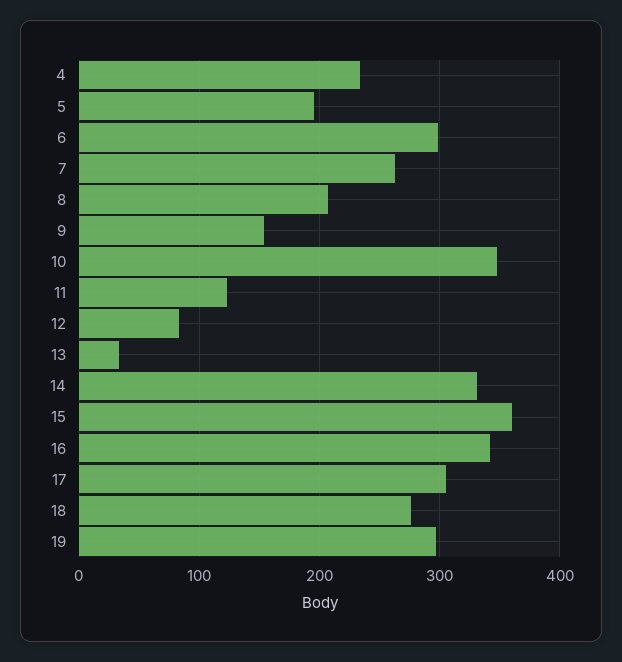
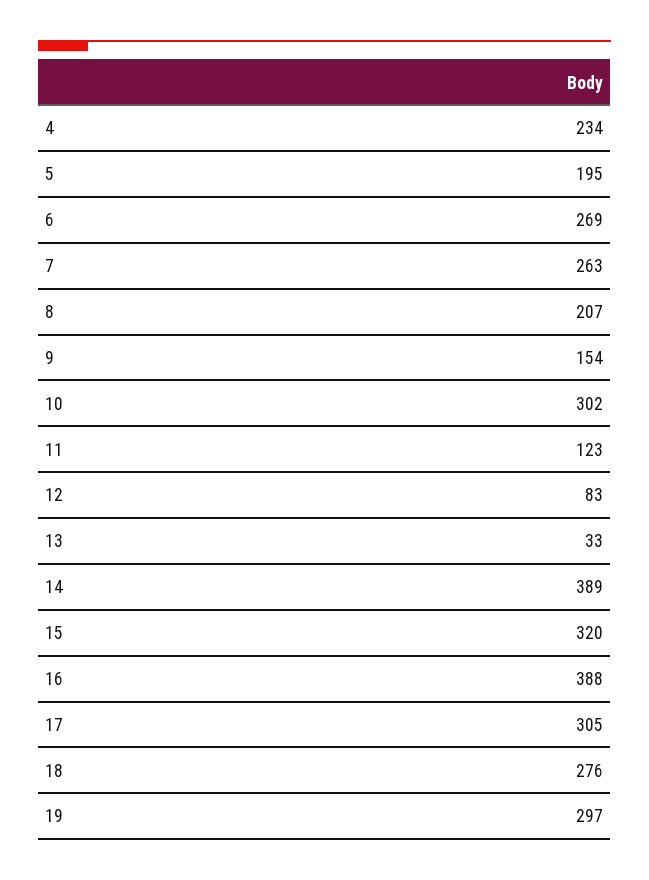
6: 300 -> 269
10: 350 -> 302
14: 330 -> 389
15: 360 -> 320
16: 340 -> 388

